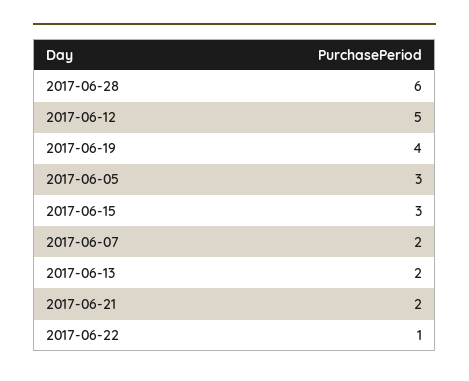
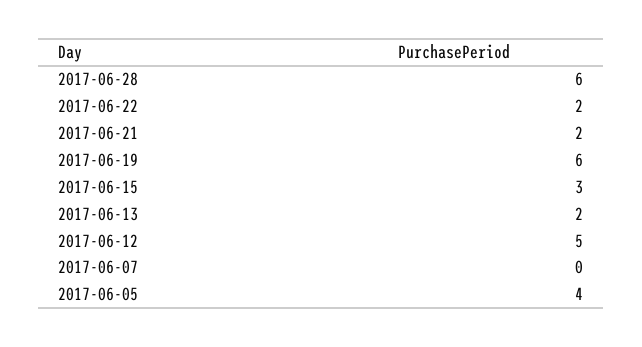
2017-06-19: 4 -> 6
2017-06-05: 3 -> 4
2017-06-07: 2 -> 0
2017-06-22: 1 -> 2

